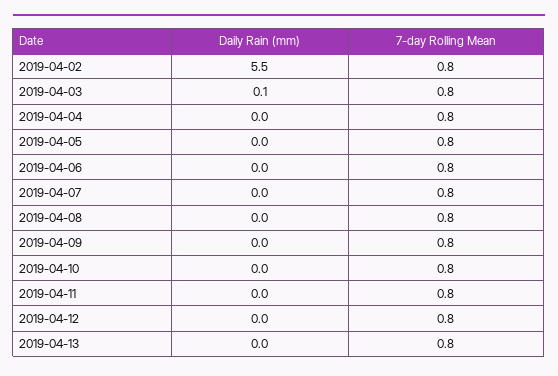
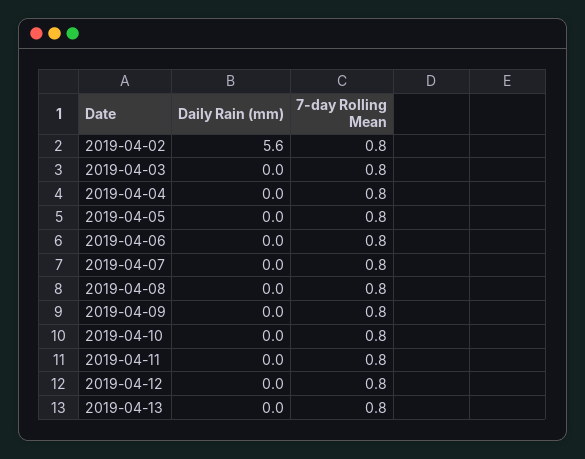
Daily Rain (mm), 2019-04-02: 5.5 -> 5.6
Daily Rain (mm), 2019-04-03: 0.1 -> 0

